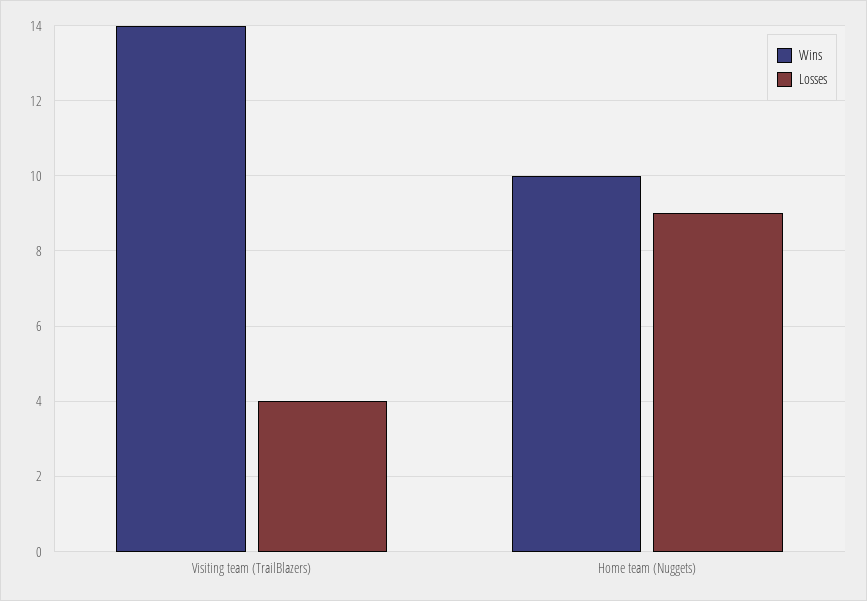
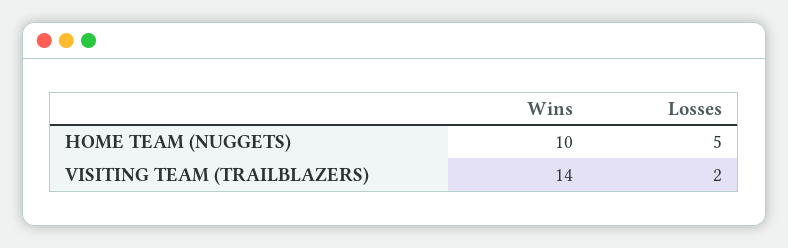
Losses, Visiting team (TrailBlazers): 4 -> 2
Losses, Home team (Nuggets): 9 -> 5

